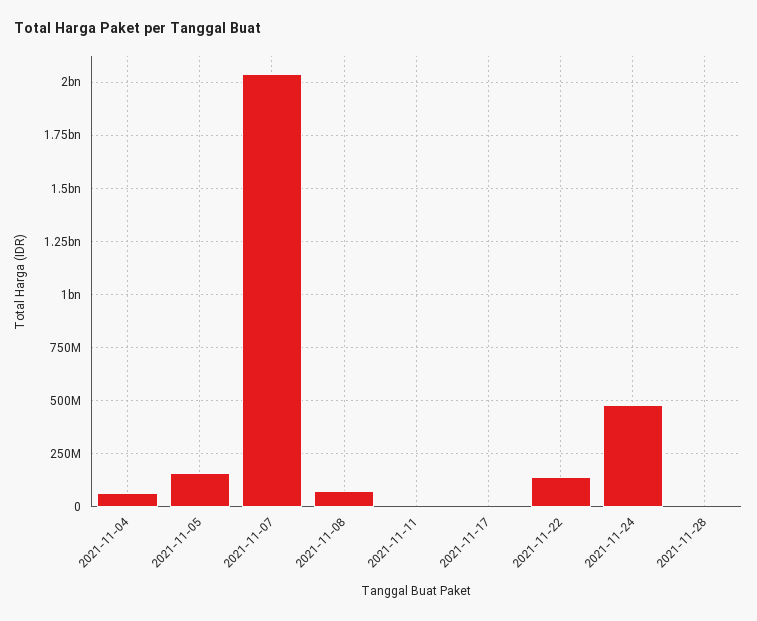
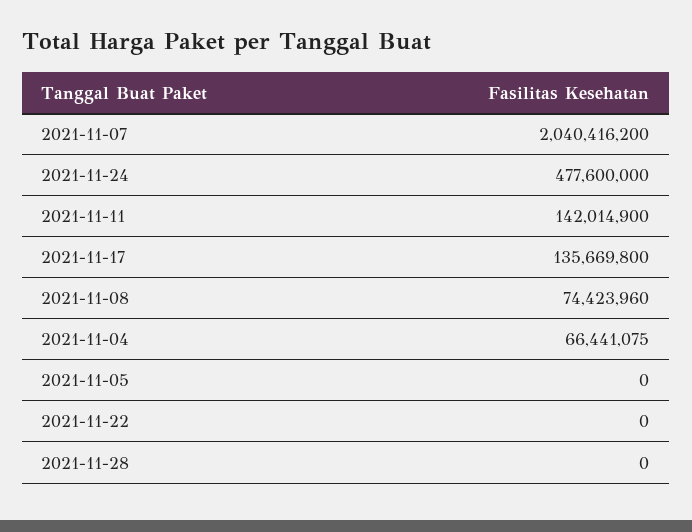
2021-11-05: 150000000 -> 0
2021-11-11: 0 -> 142014900
2021-11-17: 0 -> 135669800
2021-11-22: 150000000 -> 0

